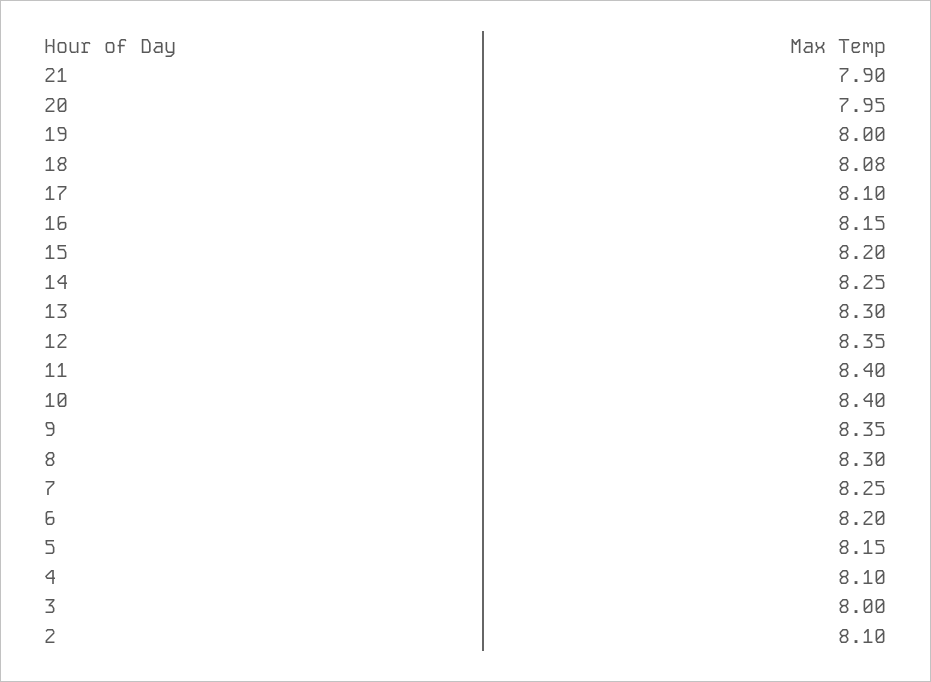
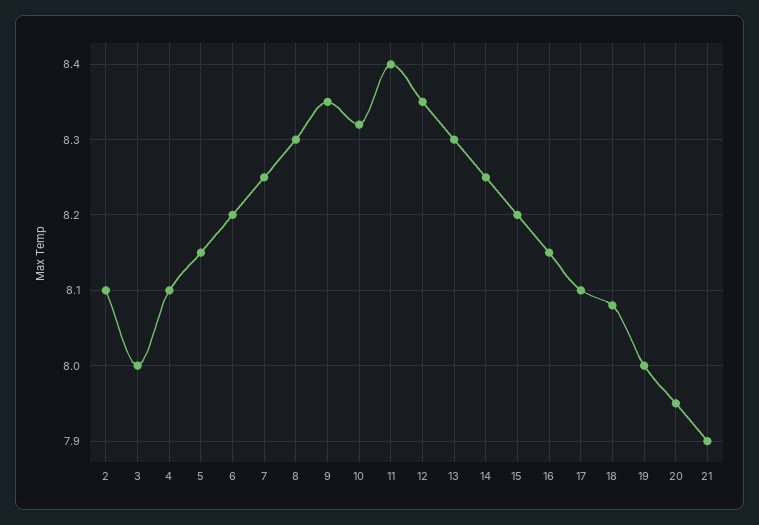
10: 8.4 -> 8.32

